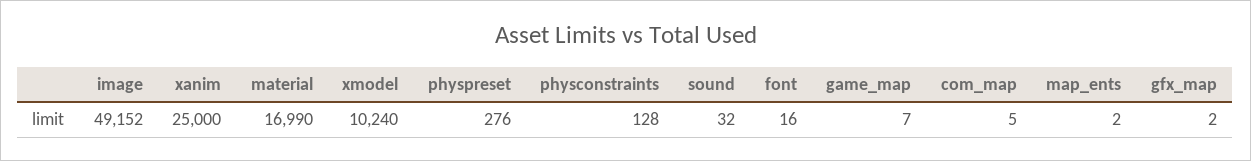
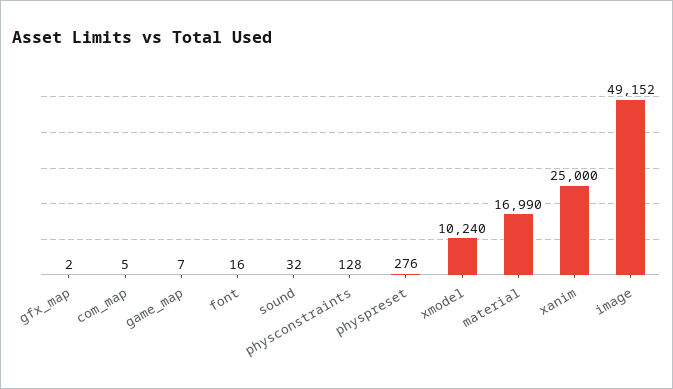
map_ents: 2 -> none

